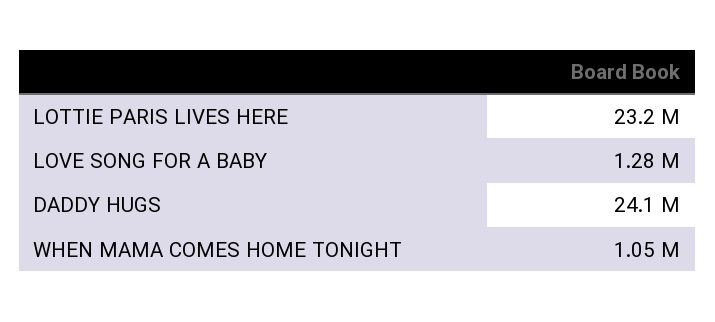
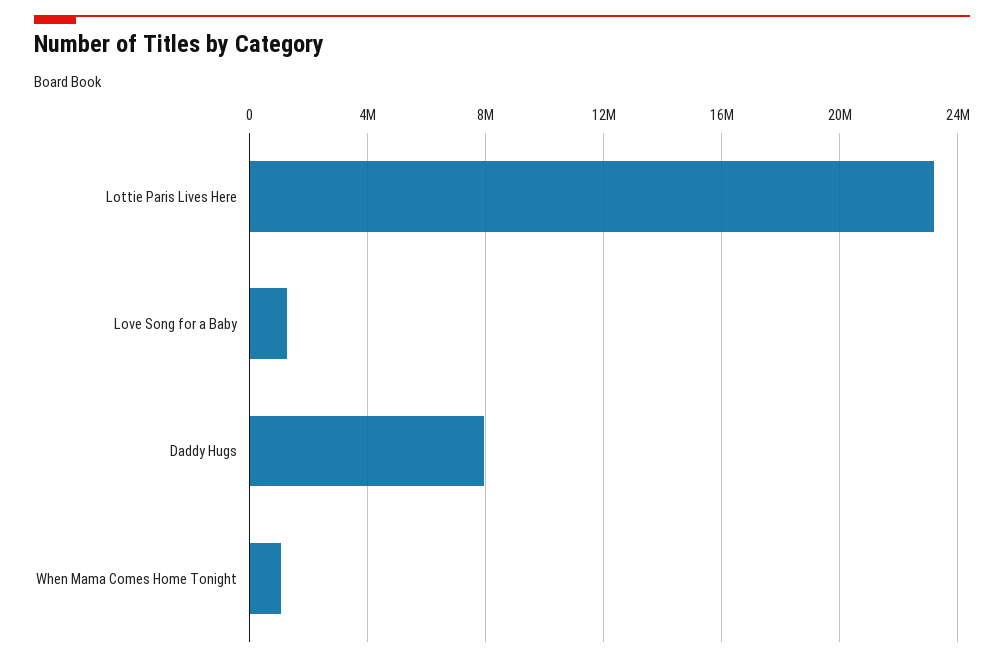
DADDY HUGS: 24100000 -> 8000000

